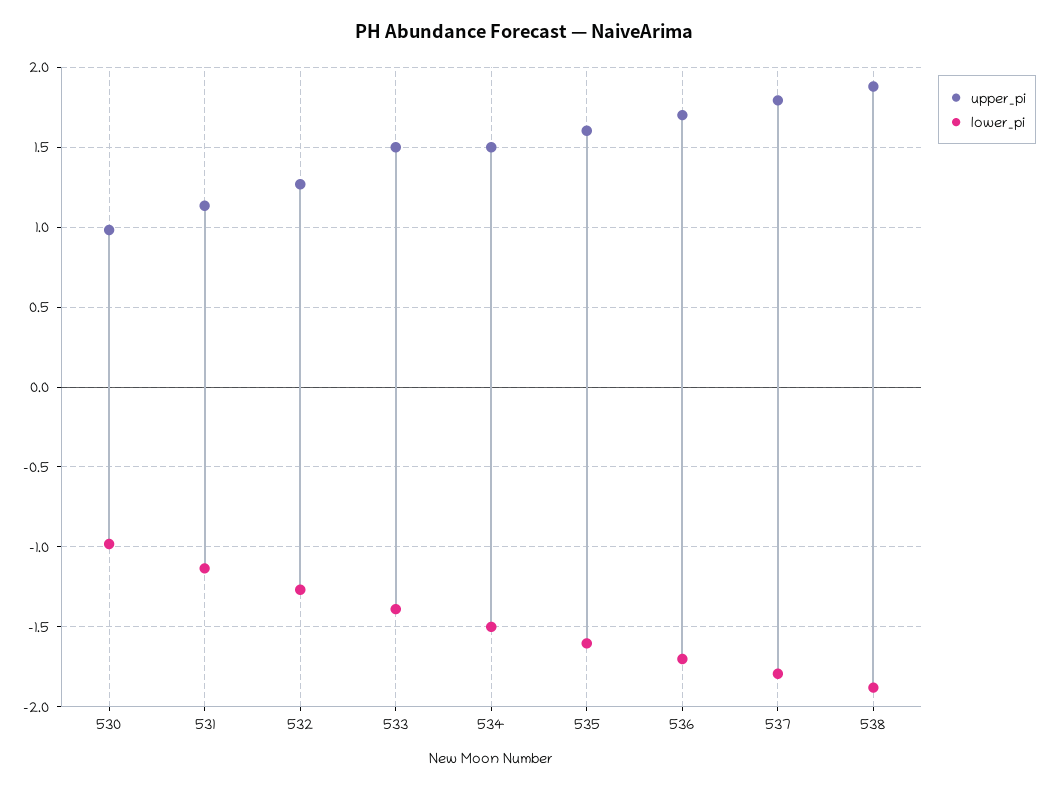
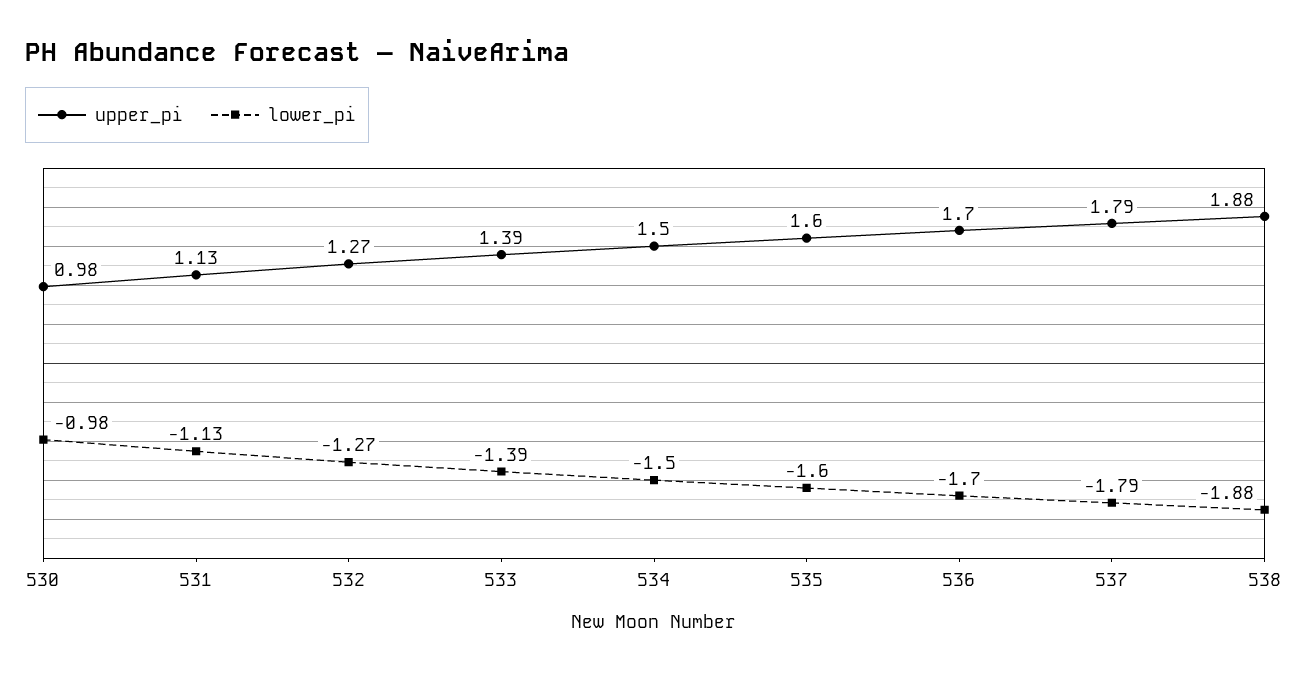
upper_pi, 533: 1.5 -> 1.39

